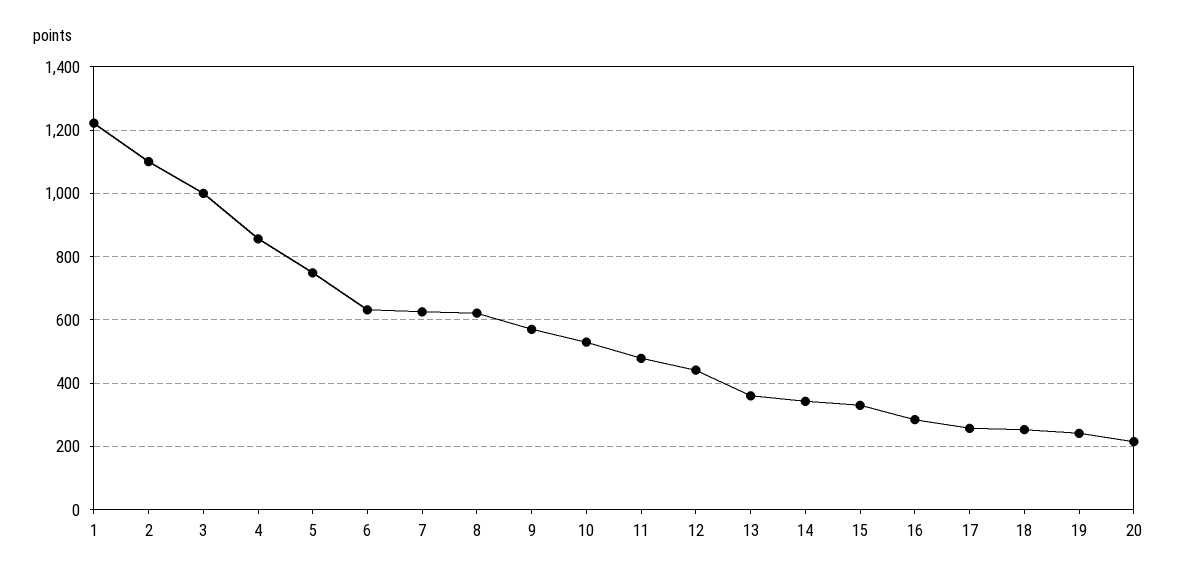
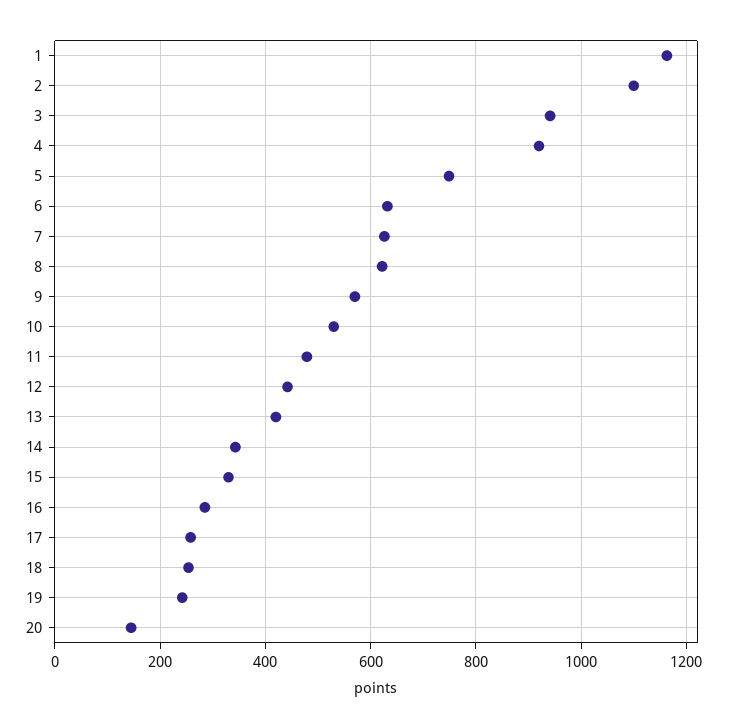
1: 1220 -> 1160
3: 1000 -> 940
4: 860 -> 920
13: 360 -> 420
20: 220 -> 140

